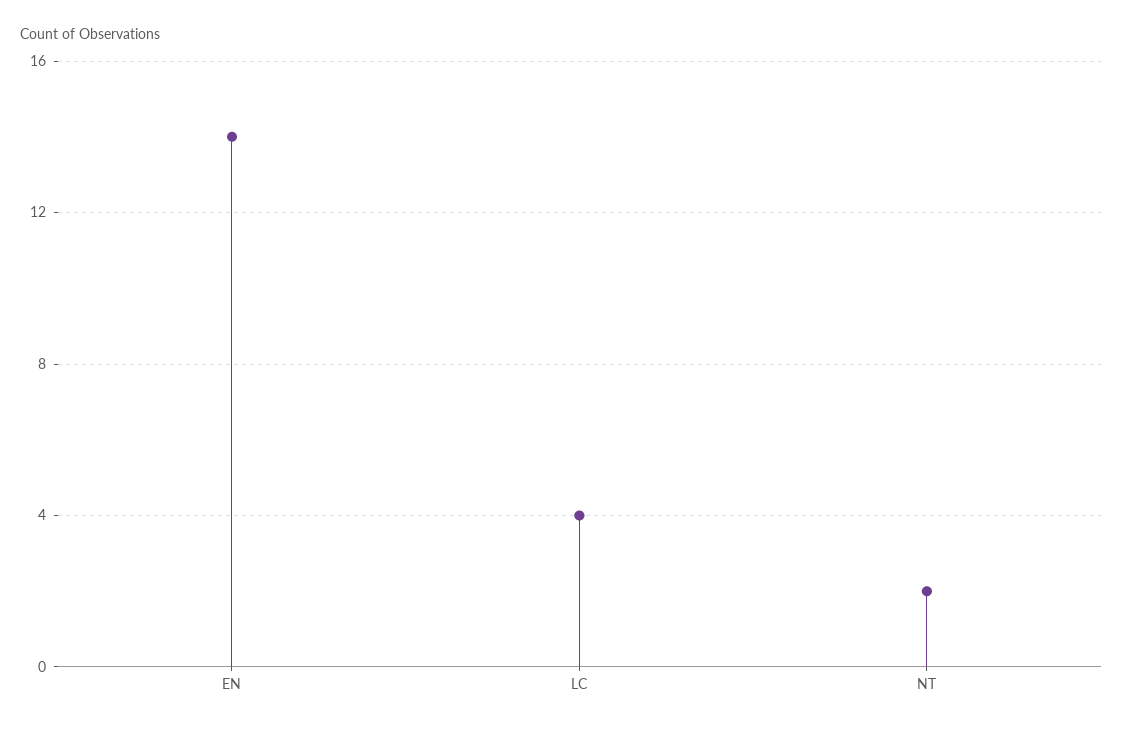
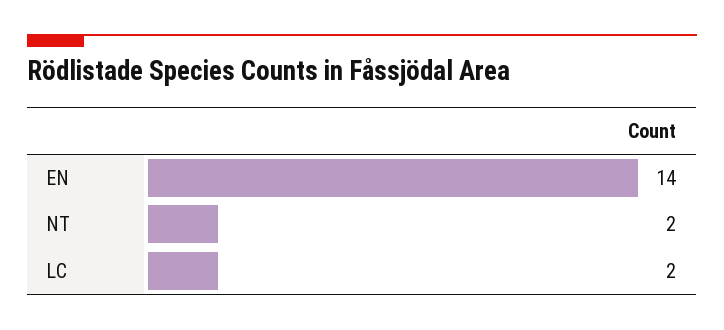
LC: 4 -> 2

